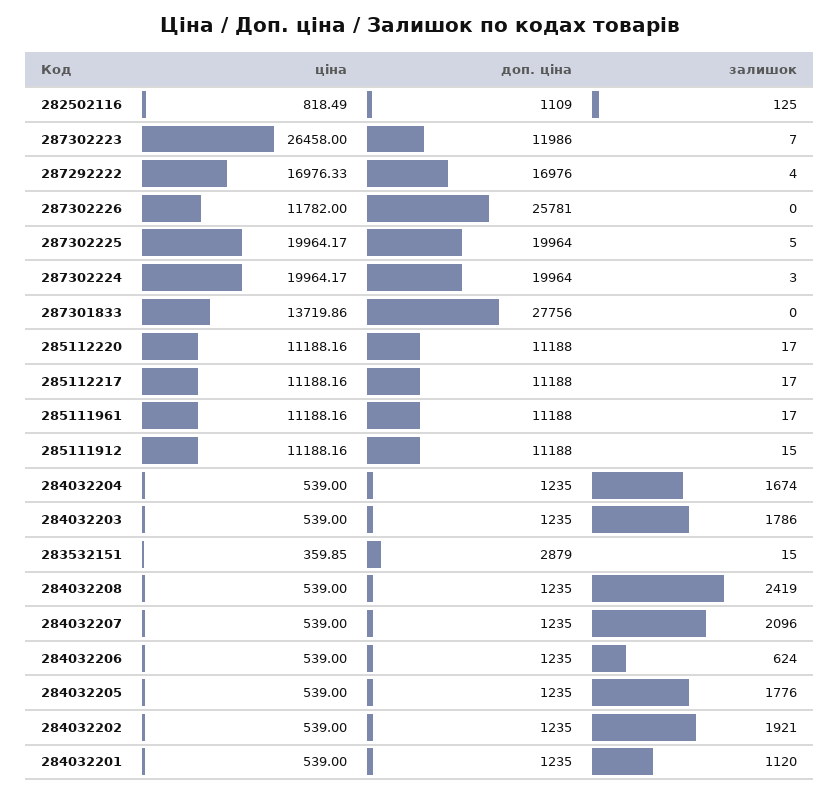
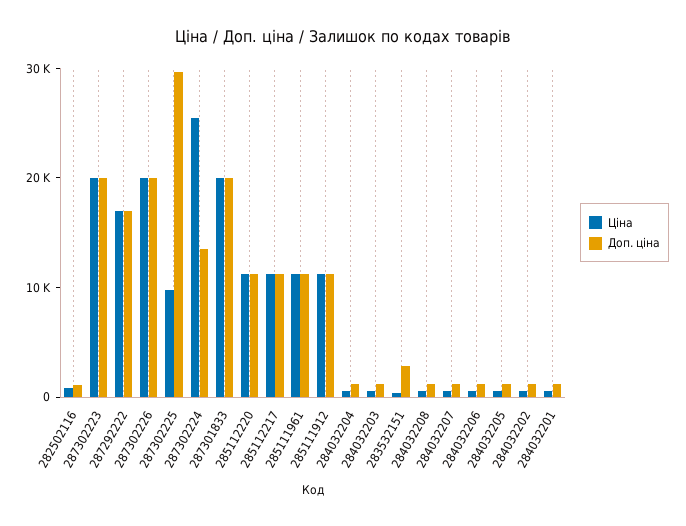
залишок, 282502116: 125 -> none
ціна, 287302223: 26458 -> 20000
доп. ціна, 287302223: 11986 -> 20000
залишок, 287302223: 7 -> none
залишок, 287292222: 4 -> none
ціна, 287302226: 11782 -> 20000
доп. ціна, 287302226: 25781 -> 20000
залишок, 287302226: 0 -> none
ціна, 287302225: 19964.17 -> 10000
доп. ціна, 287302225: 19964 -> 30000
залишок, 287302225: 5 -> none
ціна, 287302224: 19964.17 -> 26000
доп. ціна, 287302224: 19964 -> 14000
залишок, 287302224: 3 -> none
ціна, 287301833: 13719.86 -> 20000
доп. ціна, 287301833: 27756 -> 20000
залишок, 287301833: 0 -> none
залишок, 285112220: 17 -> none
залишок, 285112217: 17 -> none
залишок, 285111961: 17 -> none
залишок, 285111912: 15 -> none
залишок, 284032204: 1674 -> none
залишок, 284032203: 1786 -> none
залишок, 283532151: 15 -> none
залишок, 284032208: 2419 -> none
залишок, 284032207: 2096 -> none
залишок, 284032206: 624 -> none
залишок, 284032205: 1776 -> none
залишок, 284032202: 1921 -> none
залишок, 284032201: 1120 -> none

